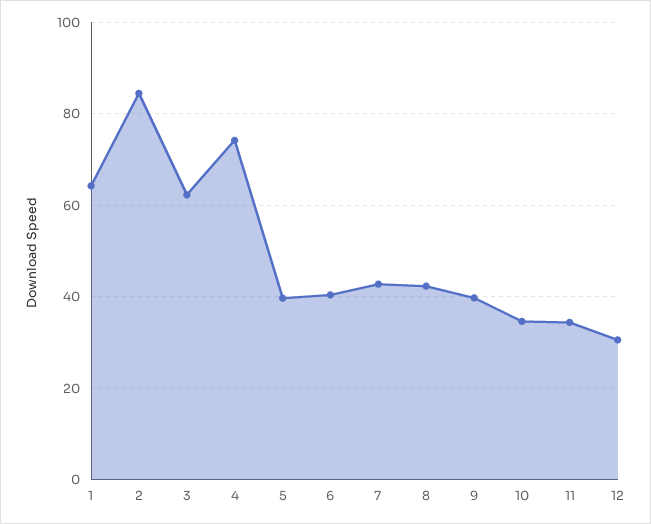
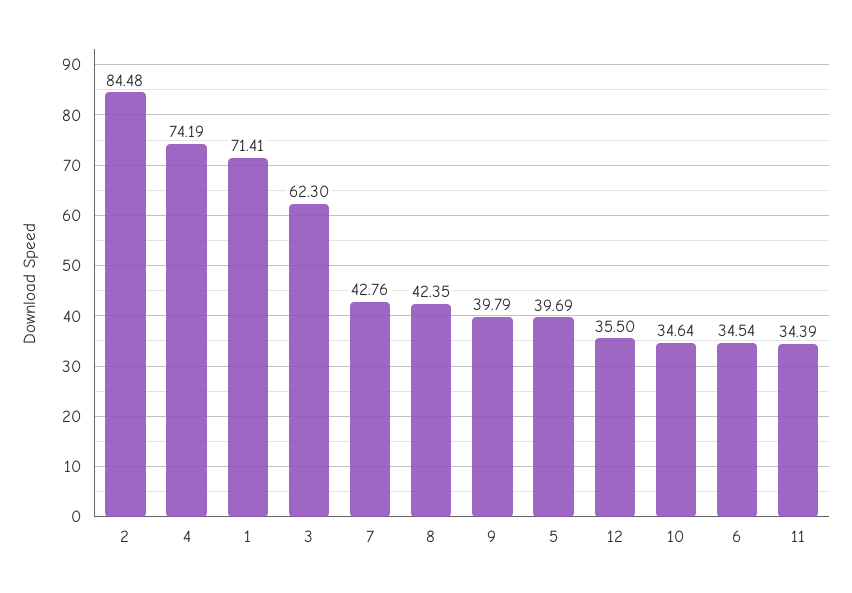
1: 64 -> 71.41
6: 40 -> 34.54
12: 30 -> 35.5

